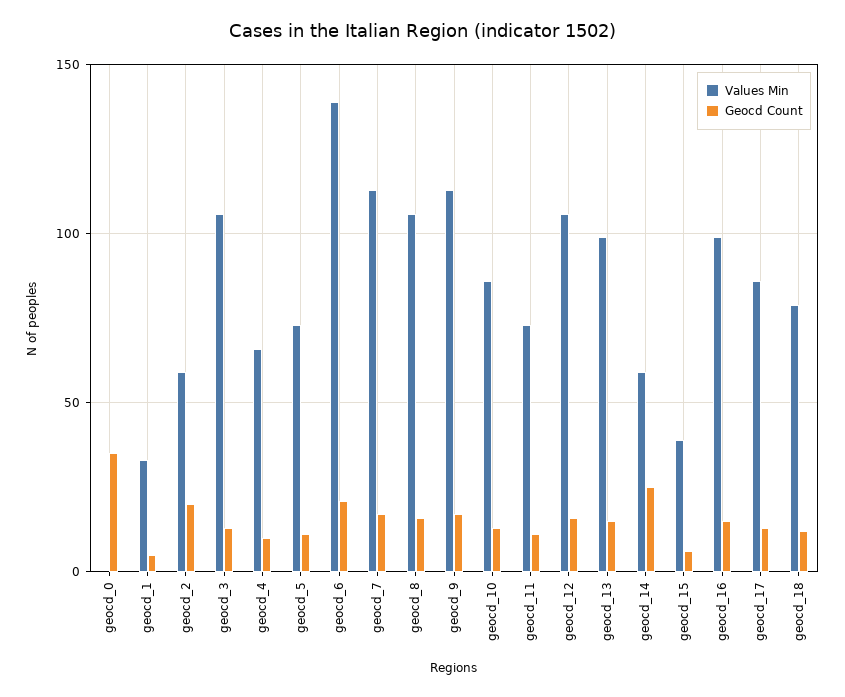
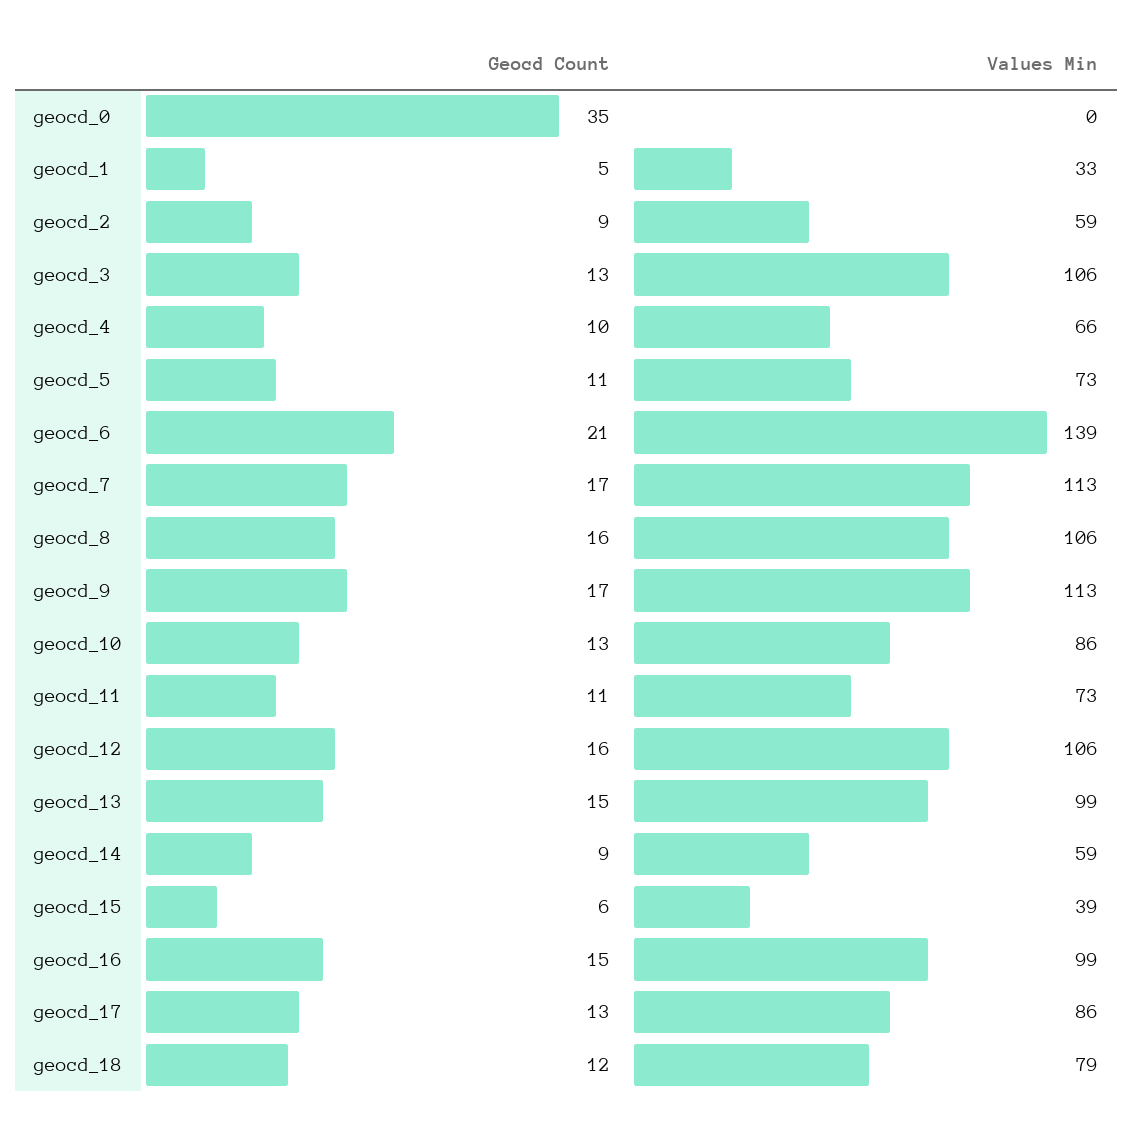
Geocd Count, geocd_2: 20 -> 9
Geocd Count, geocd_14: 25 -> 9

